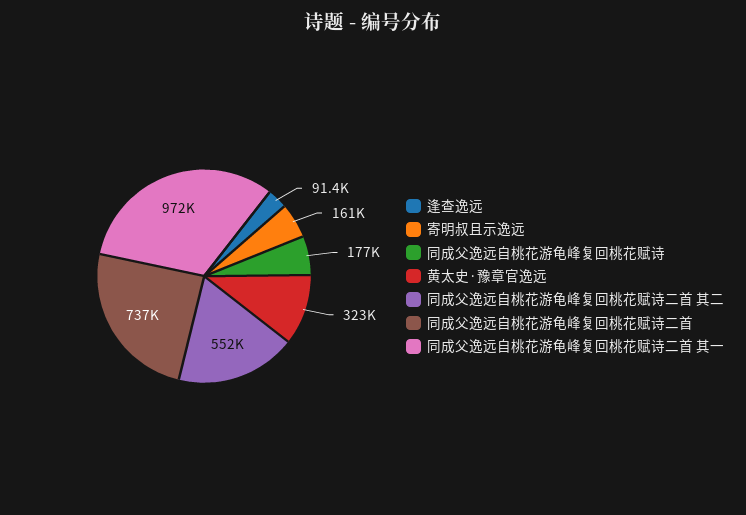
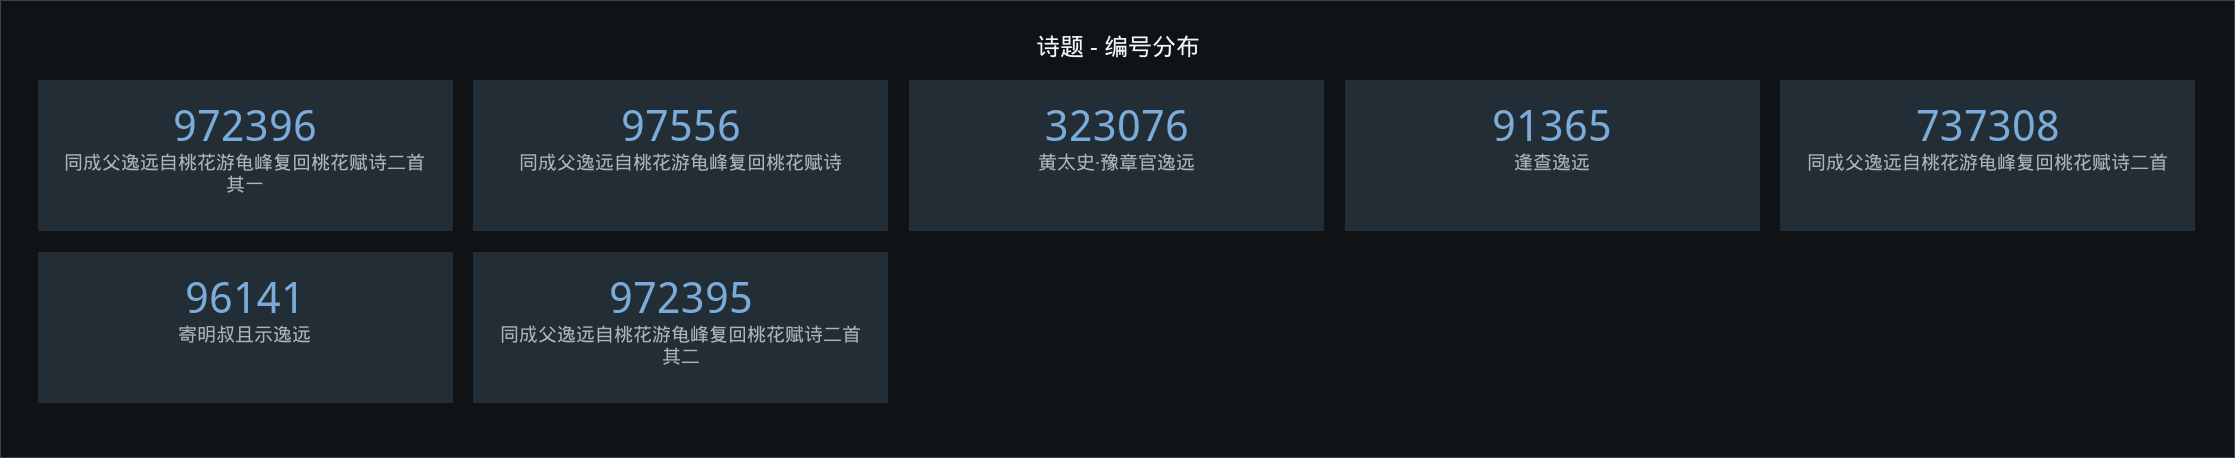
寄明叔且示逸远: 161000 -> 96141
同成父逸远自桃花游龟峰复回桃花赋诗: 177000 -> 97556
同成父逸远自桃花游龟峰复回桃花赋诗二首 其二: 552000 -> 972395

